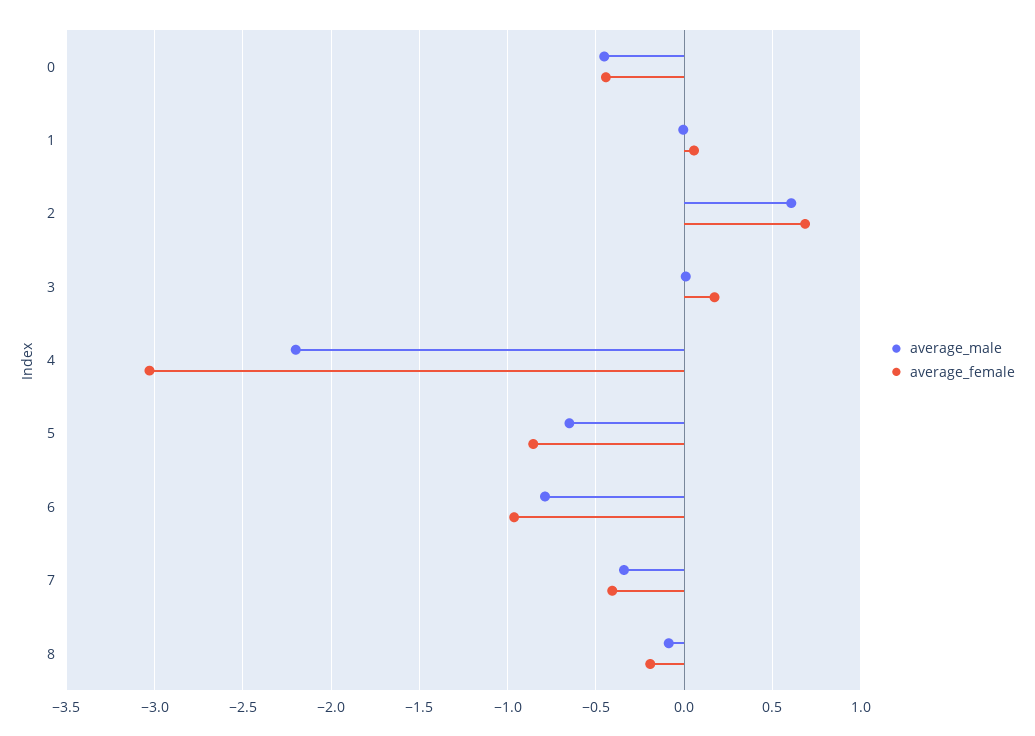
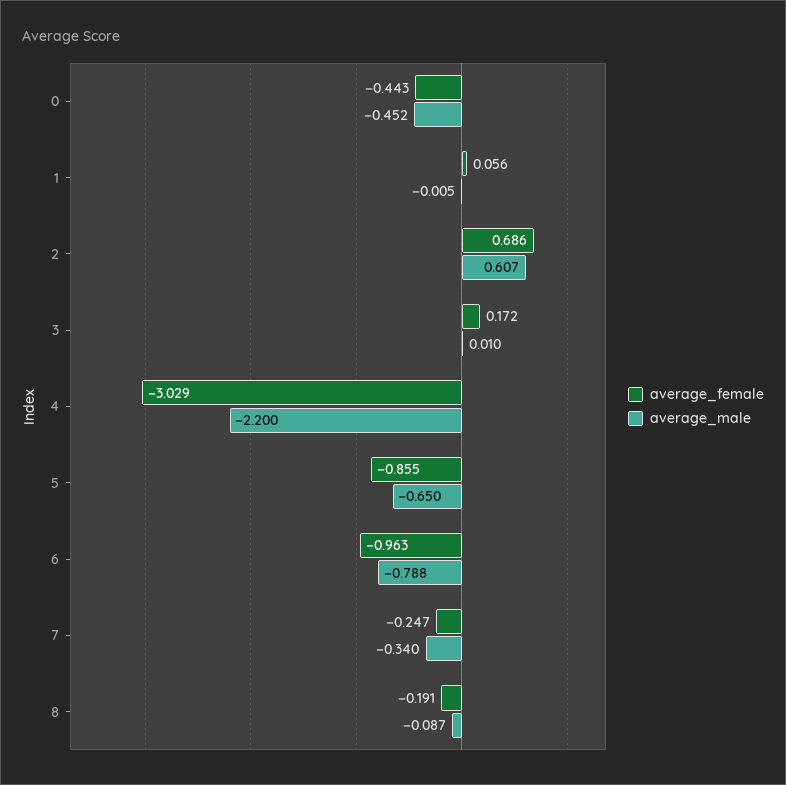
average_female, 7: -0.4 -> -0.247

